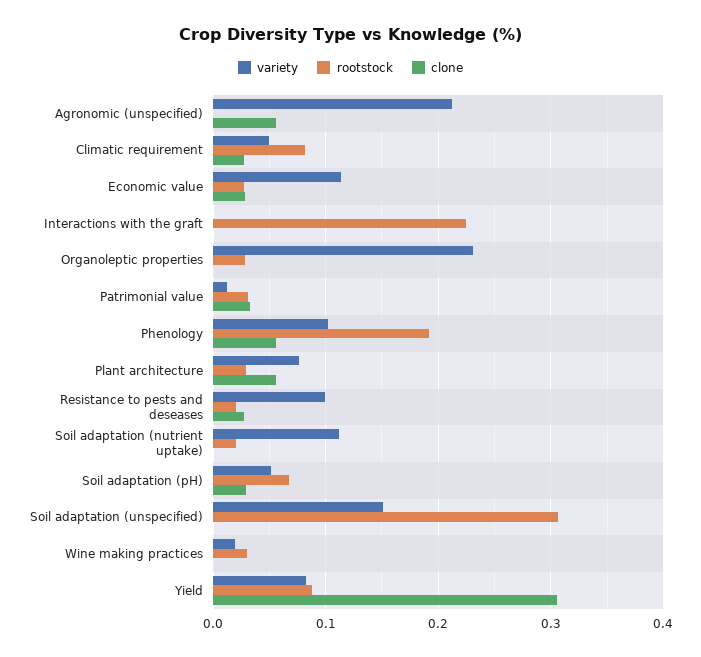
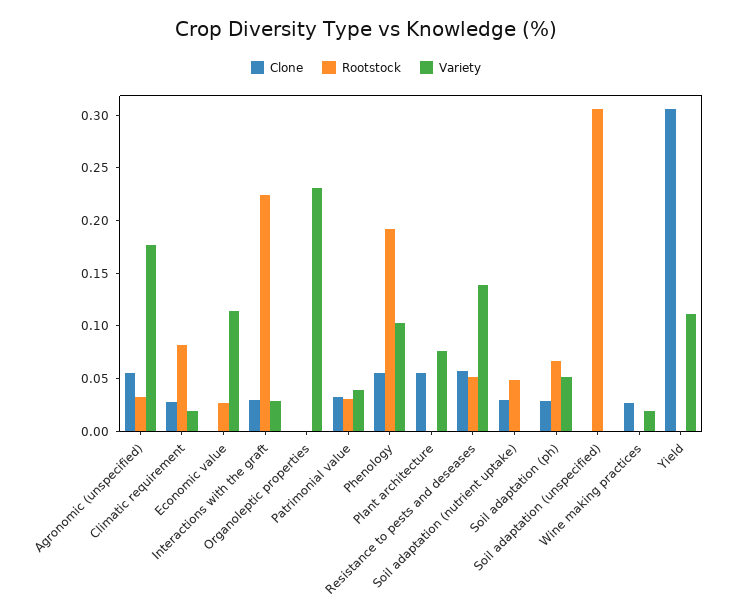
variety, Agronomic (unspecified): 0.21 -> 0.18
rootstock, Agronomic (unspecified): 0 -> 0.03
variety, Climatic requirement: 0.05 -> 0.02
clone, Economic value: 0.03 -> 0
variety, Interactions with the graft: 0 -> 0.03
clone, Interactions with the graft: 0 -> 0.03
rootstock, Organoleptic properties: 0.03 -> 0
variety, Patrimonial value: 0.01 -> 0.04
rootstock, Plant architecture: 0.03 -> 0
variety, Resistance to pests and deseases: 0.1 -> 0.14
rootstock, Resistance to pests and deseases: 0.02 -> 0.05
clone, Resistance to pests and deseases: 0.03 -> 0.06
variety, Soil adaptation (nutrient uptake): 0.11 -> 0
rootstock, Soil adaptation (nutrient uptake): 0.02 -> 0.05
clone, Soil adaptation (nutrient uptake): 0 -> 0.03
variety, Soil adaptation (unspecified): 0.15 -> 0
rootstock, Wine making practices: 0.03 -> 0
clone, Wine making practices: 0 -> 0.03
variety, Yield: 0.08 -> 0.11
rootstock, Yield: 0.09 -> 0

